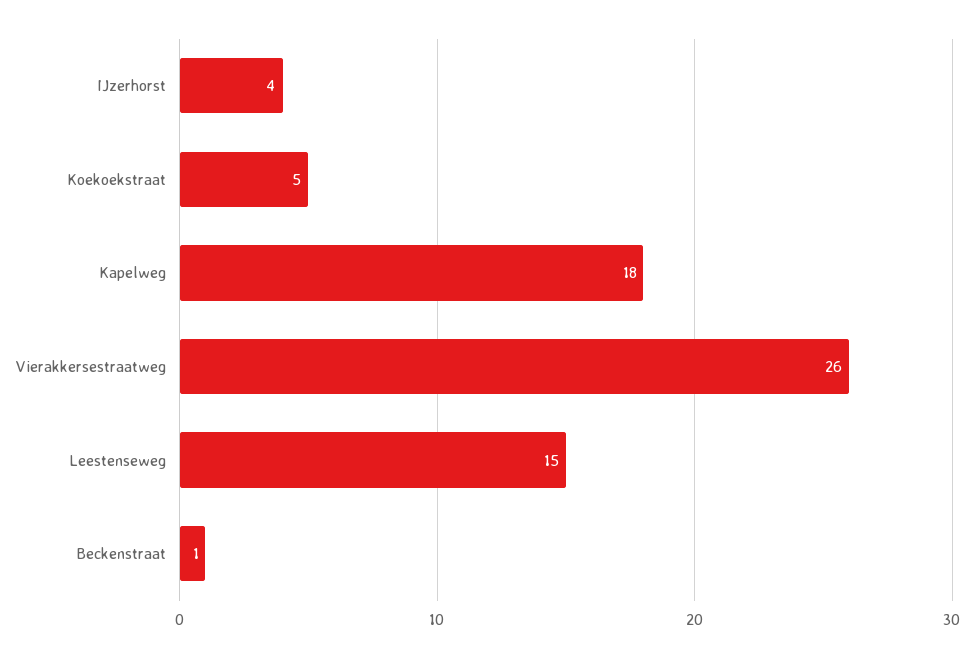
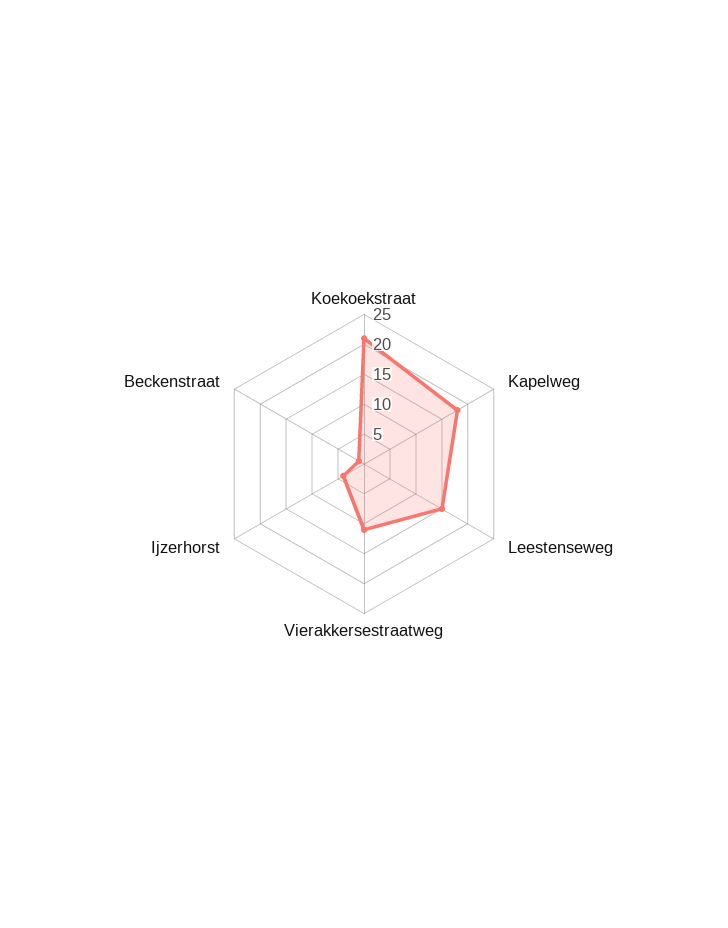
Koekoekstraat: 5 -> 20
Vierakkersestraatweg: 26 -> 10

